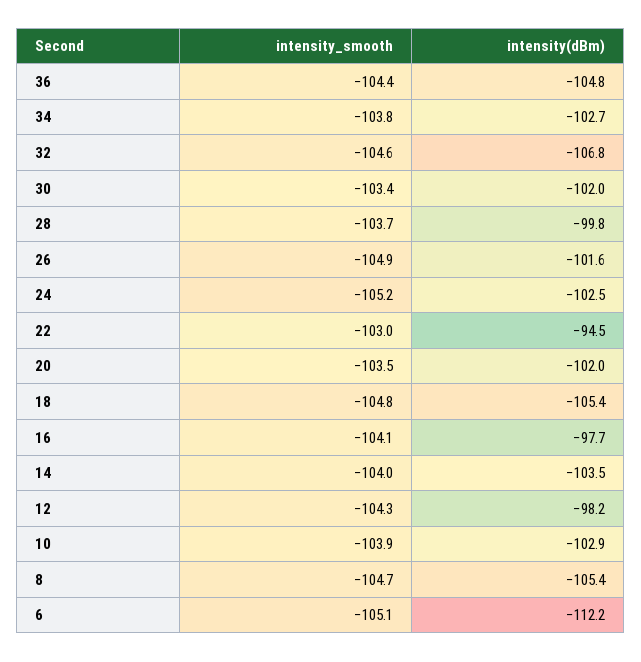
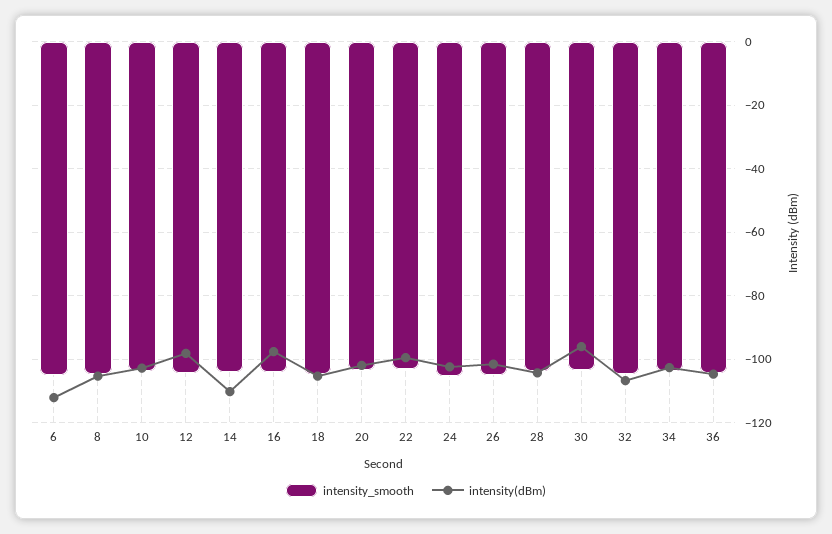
intensity(dBm), 30: -102 -> -96
intensity(dBm), 28: -99.8 -> -104
intensity(dBm), 22: -94.5 -> -100
intensity(dBm), 14: -103.5 -> -110

